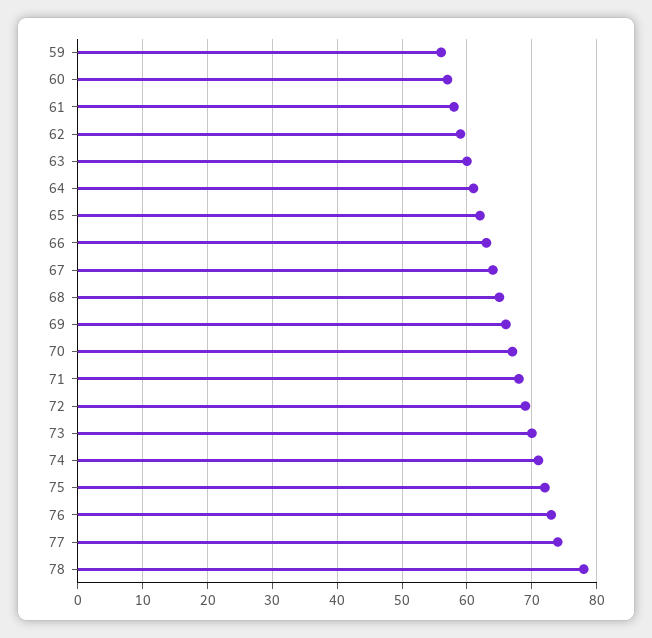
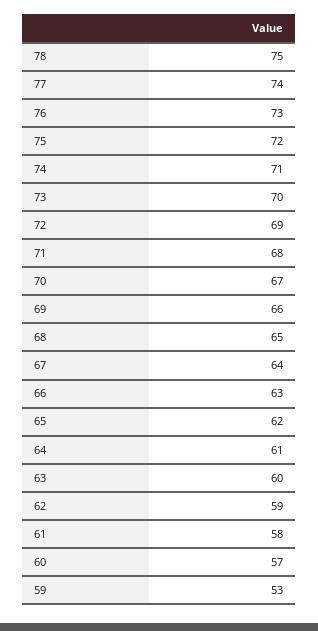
59: 56 -> 53
78: 78 -> 75

